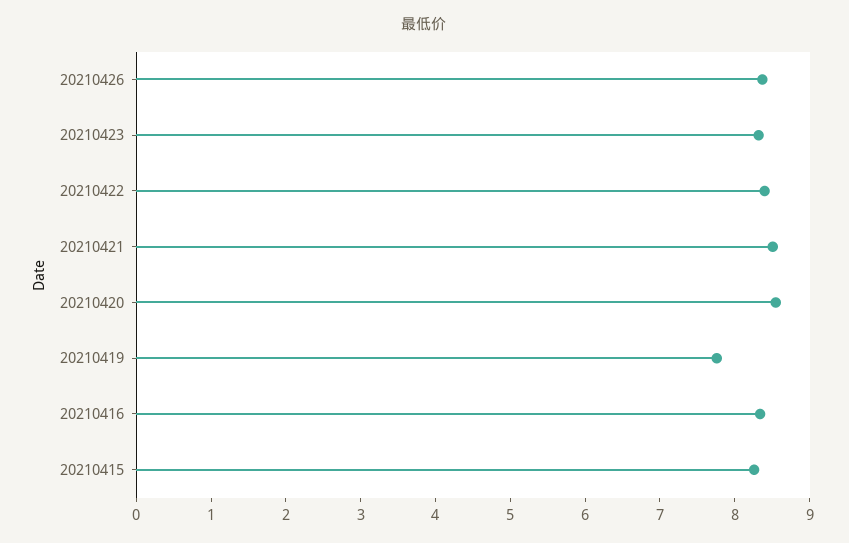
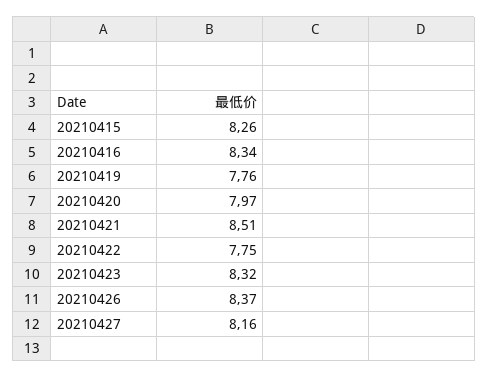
20210422: 8.4 -> 7.75
20210420: 8.6 -> 7.97
20210427: none -> 8.16

